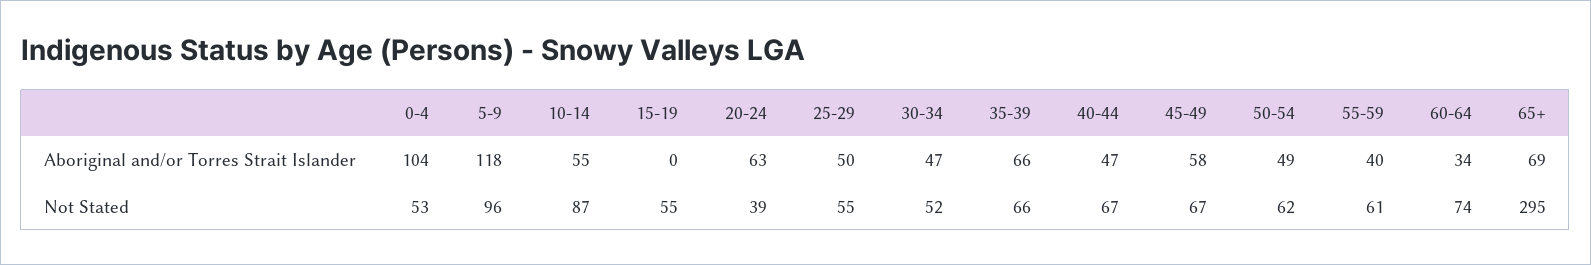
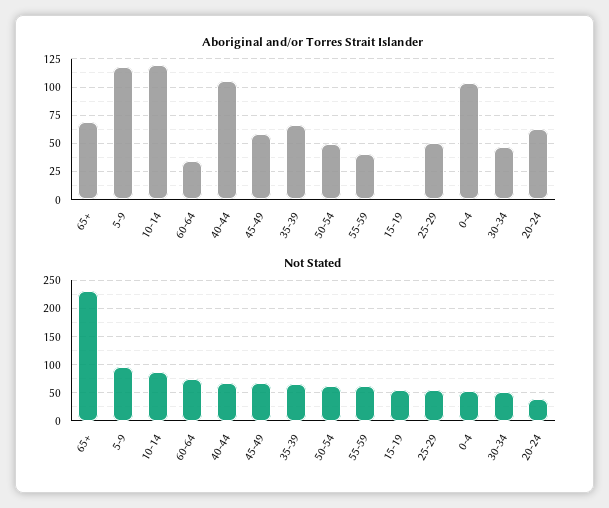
Aboriginal and/or Torres Strait Islander, 10-14: 55 -> 125
Aboriginal and/or Torres Strait Islander, 40-44: 47 -> 100
Not Stated, 65+: 295 -> 225

